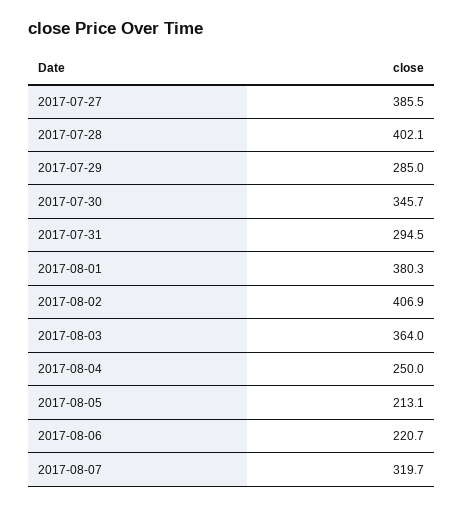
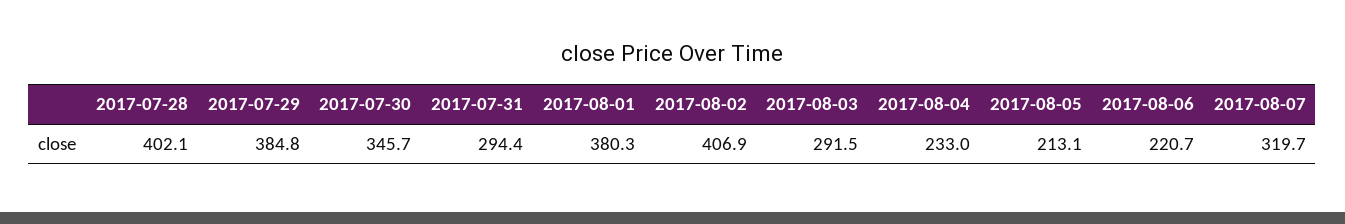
2017-07-27: 385.5 -> none
2017-07-29: 285 -> 384.8
2017-07-31: 294.5 -> 294.4
2017-08-03: 364 -> 291.5
2017-08-04: 250 -> 233

